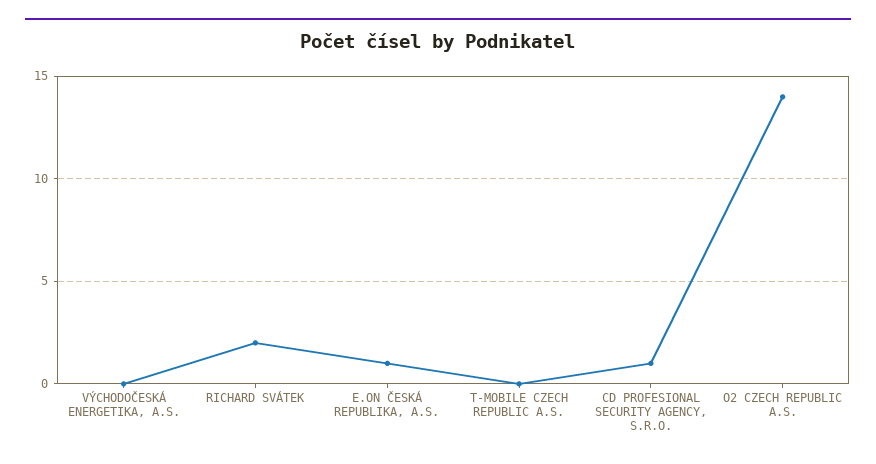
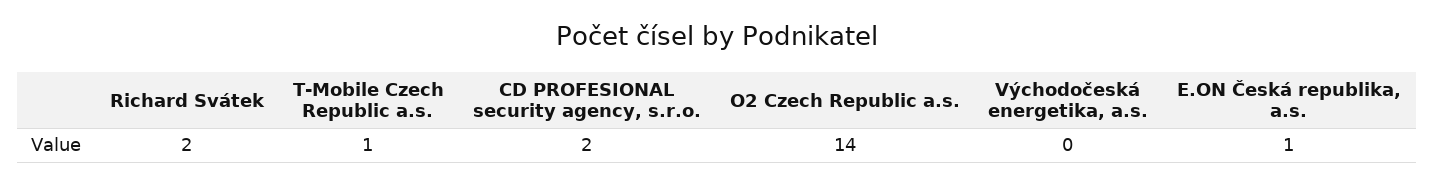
T-MOBILE CZECH REPUBLIC A.S.: 0 -> 1
CD PROFESIONAL SECURITY AGENCY, S.R.O.: 1 -> 2

